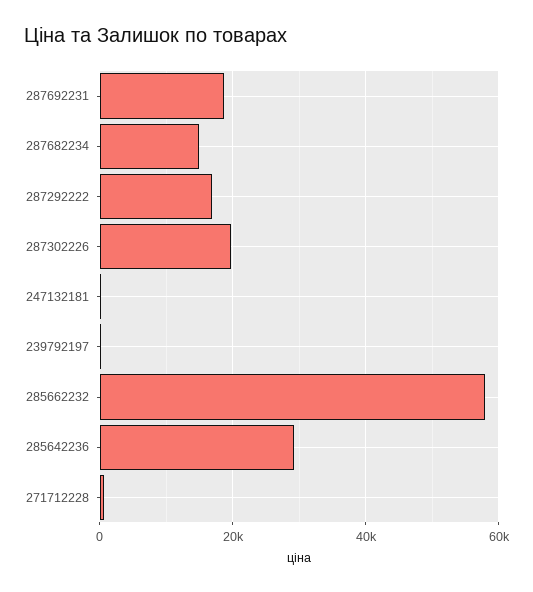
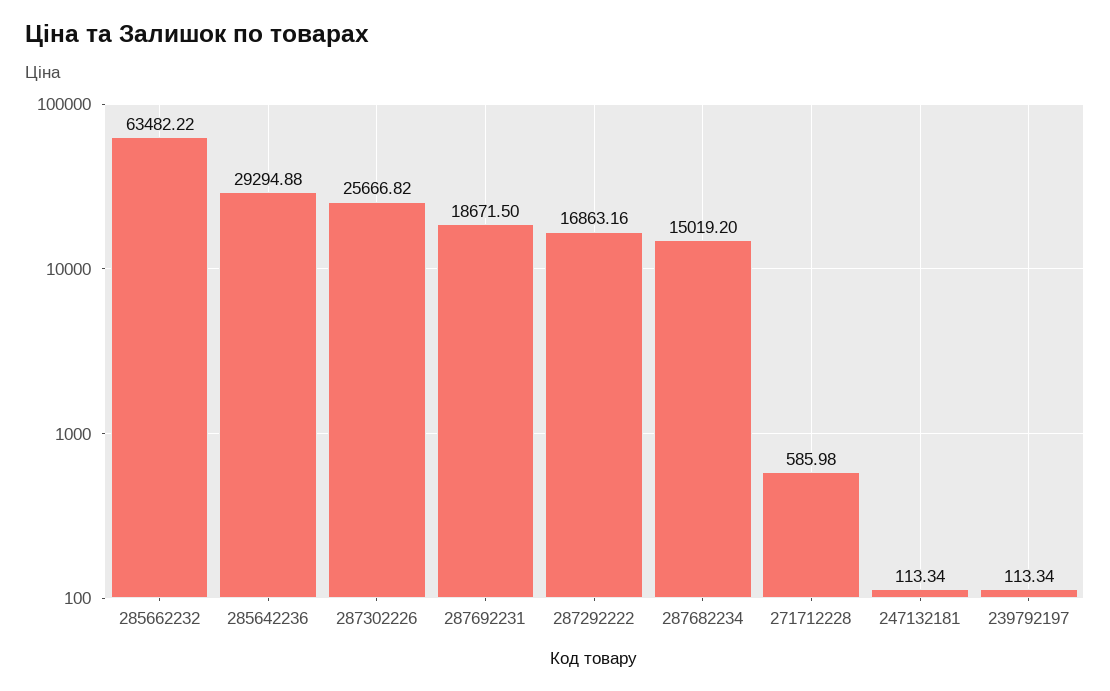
287302226: 20000 -> 25666.82
285662232: 58000 -> 63482.22

